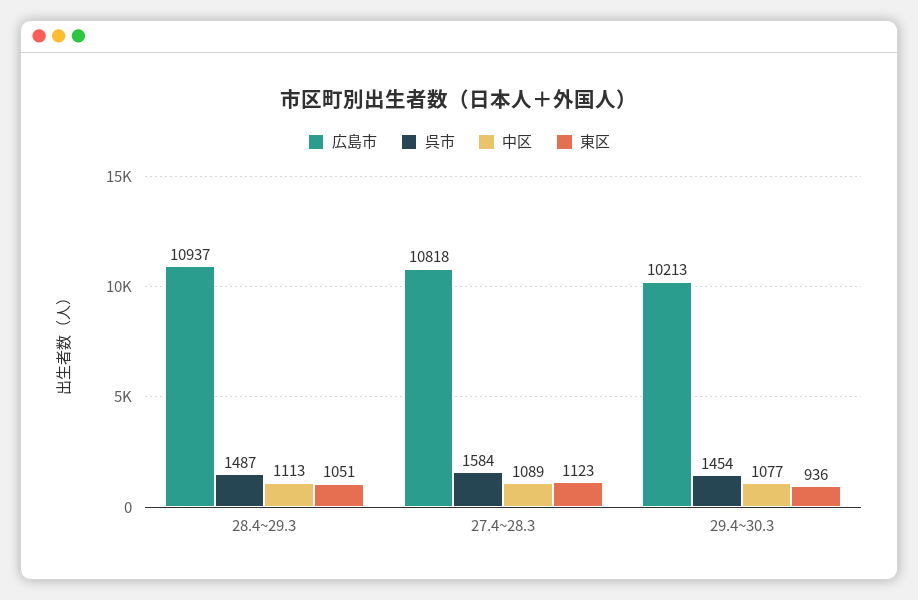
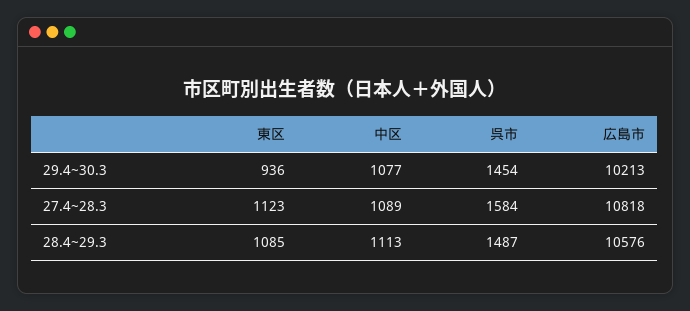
広島市, 28.4~29.3: 10937 -> 10576
東区, 28.4~29.3: 1051 -> 1085

